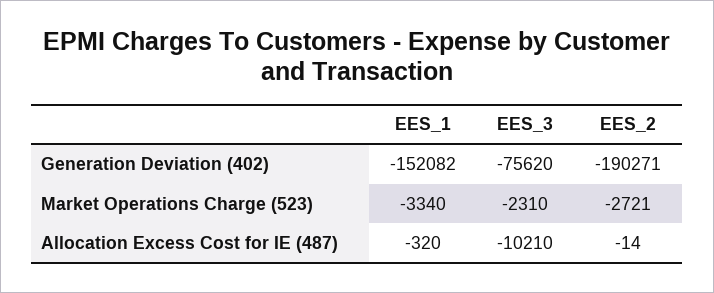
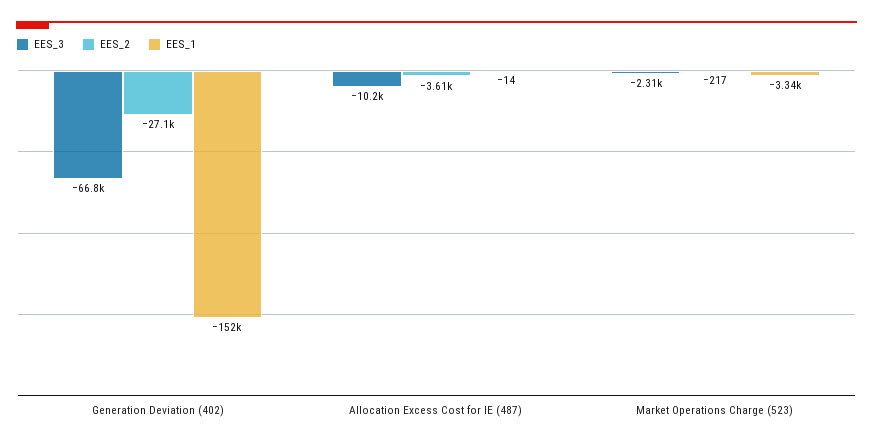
EES_3, Generation Deviation (402): -75620 -> -66800
EES_2, Generation Deviation (402): -190271 -> -27100
EES_2, Market Operations Charge (523): -2721 -> -217
EES_1, Allocation Excess Cost for IE (487): -320 -> -14
EES_2, Allocation Excess Cost for IE (487): -14 -> -3610

